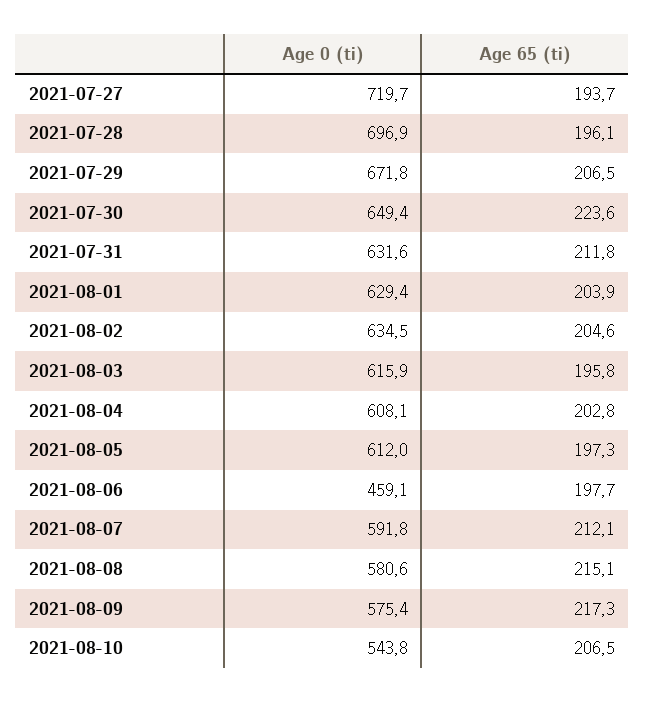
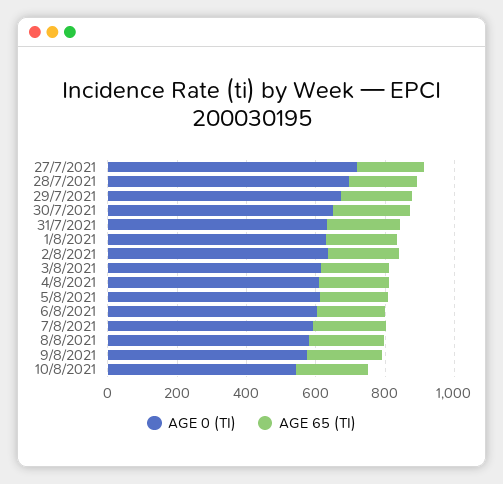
Age 0 (ti), 2021-08-06: 459.1 -> 600

